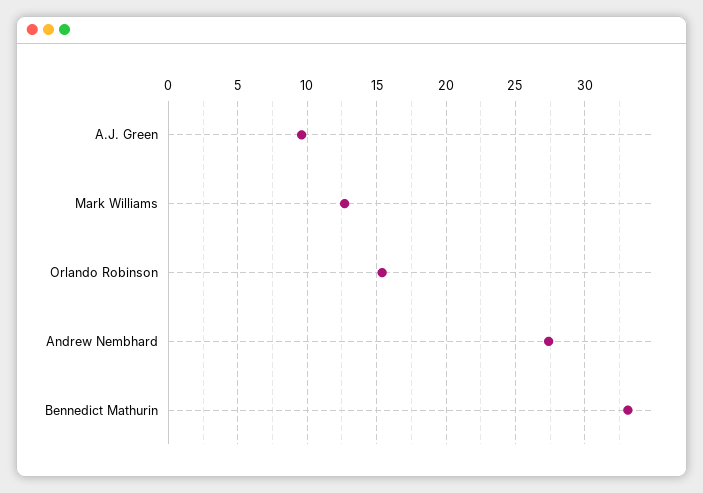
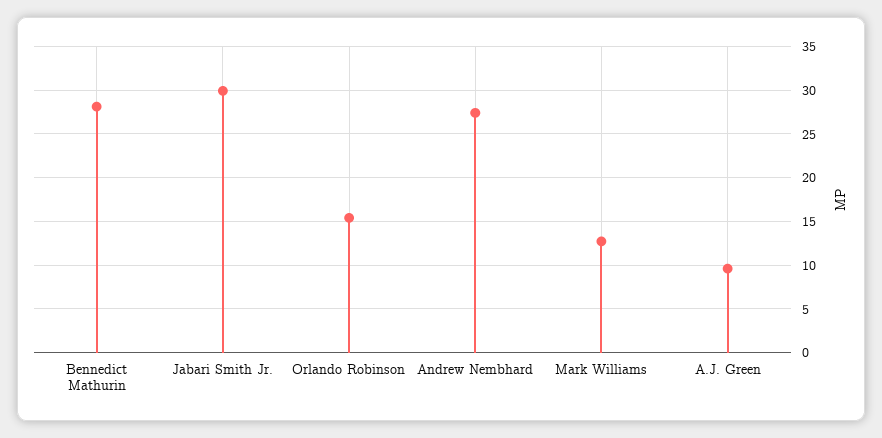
Bennedict Mathurin: 33 -> 28
Jabari Smith Jr.: none -> 30

